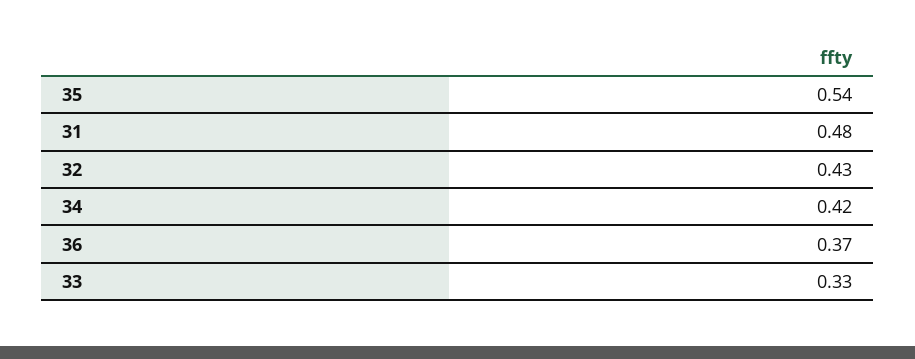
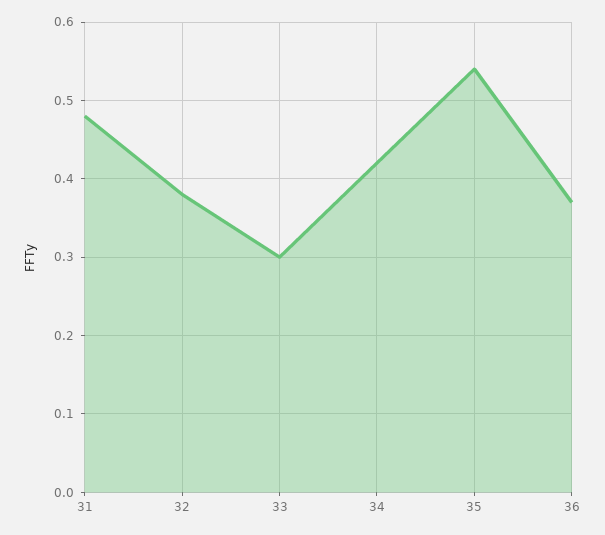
32: 0.43 -> 0.38
33: 0.33 -> 0.3

